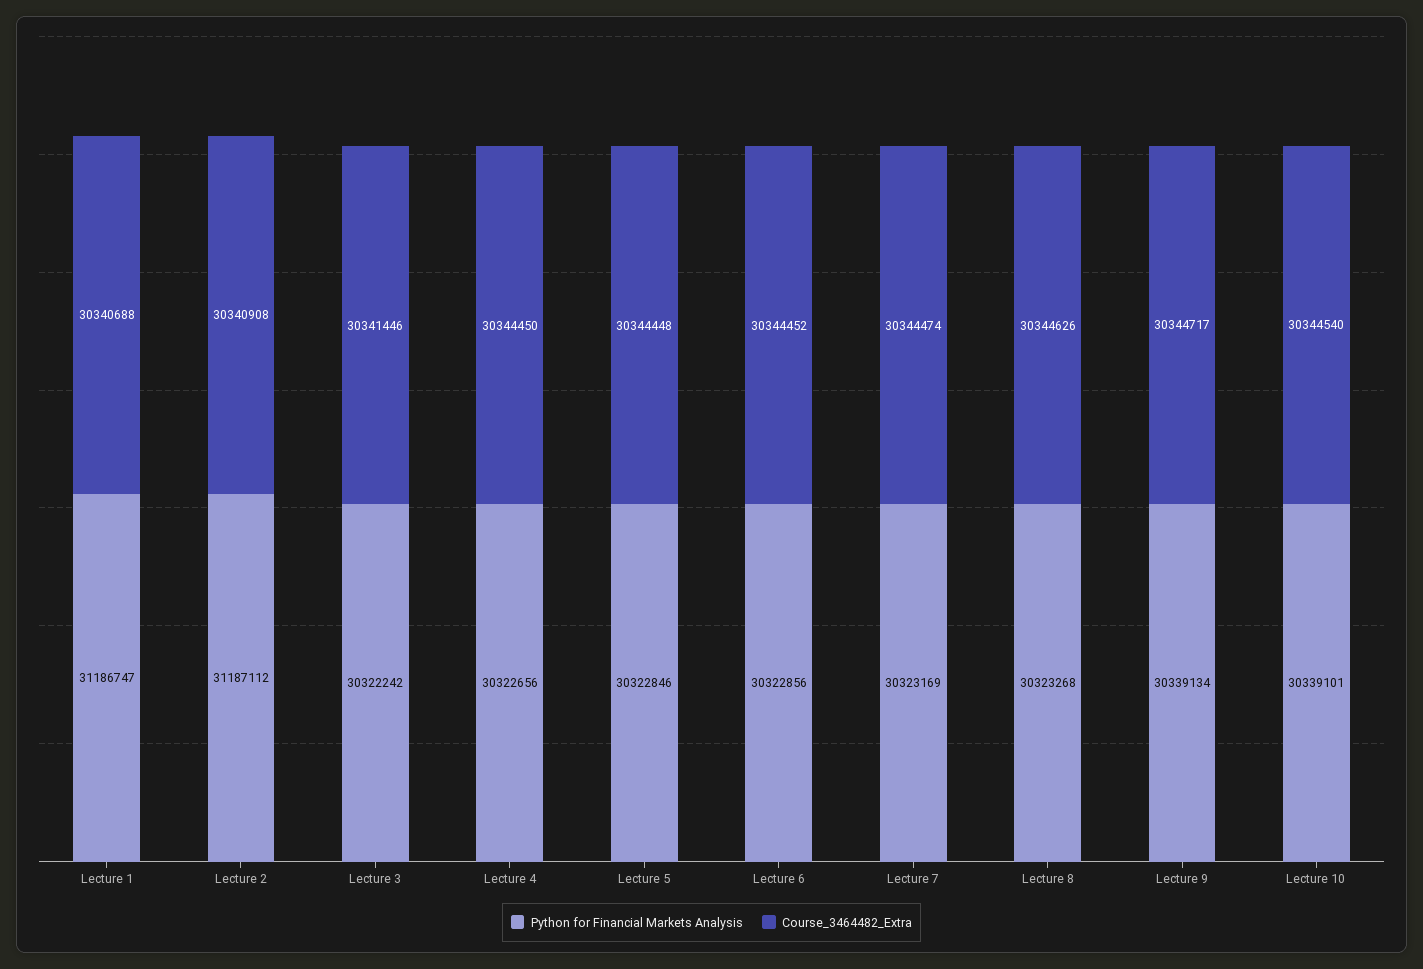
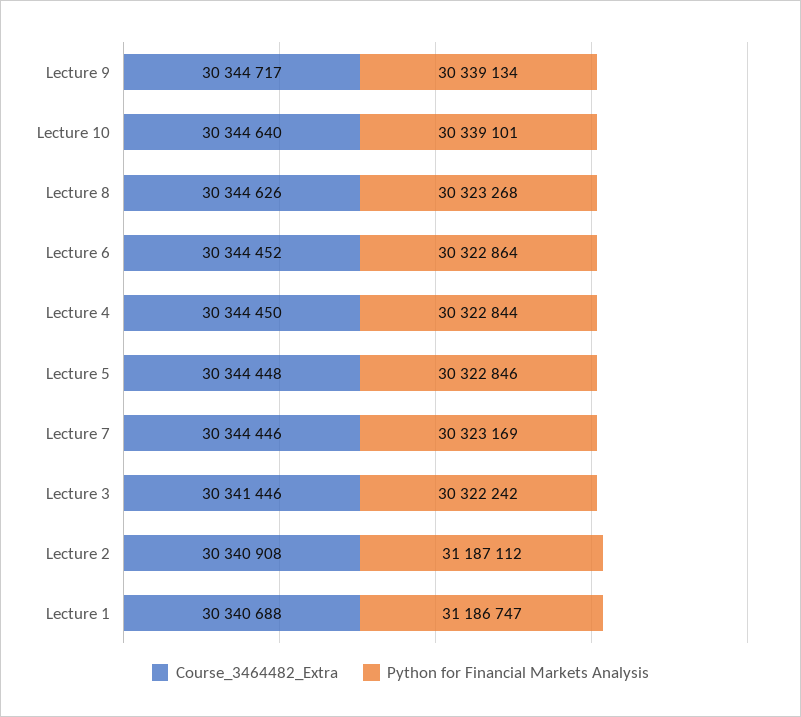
Python for Financial Markets Analysis, Lecture 4: 30322656 -> 30322844
Python for Financial Markets Analysis, Lecture 6: 30322856 -> 30322864
Course_3464482_Extra, Lecture 7: 30344474 -> 30344446
Course_3464482_Extra, Lecture 10: 30344540 -> 30344640

